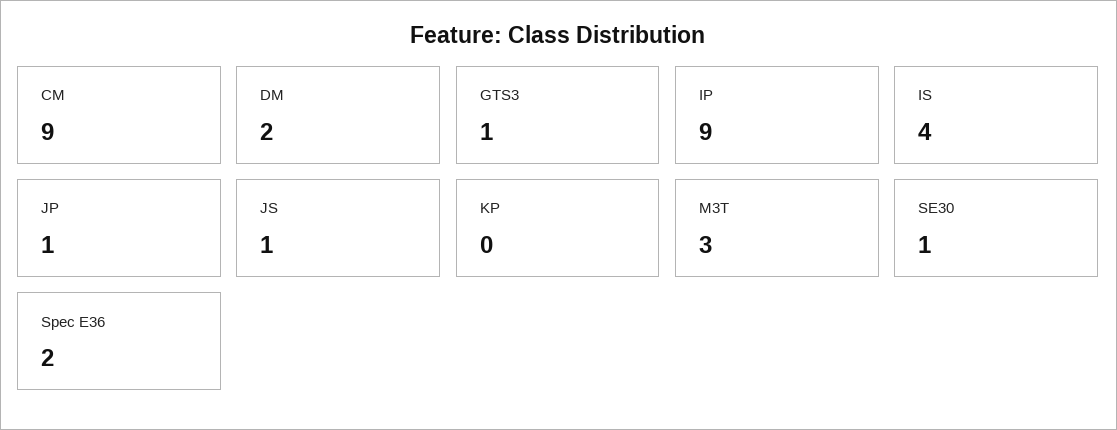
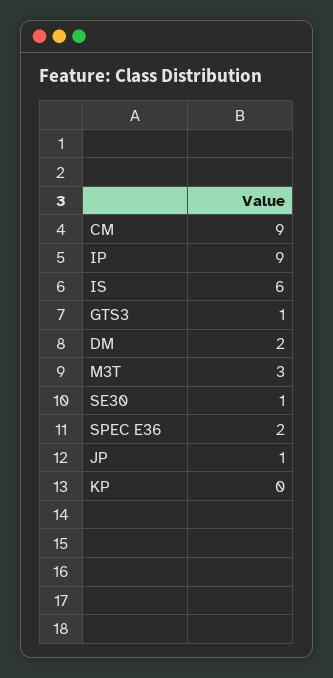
IS: 4 -> 6
JS: 1 -> none

